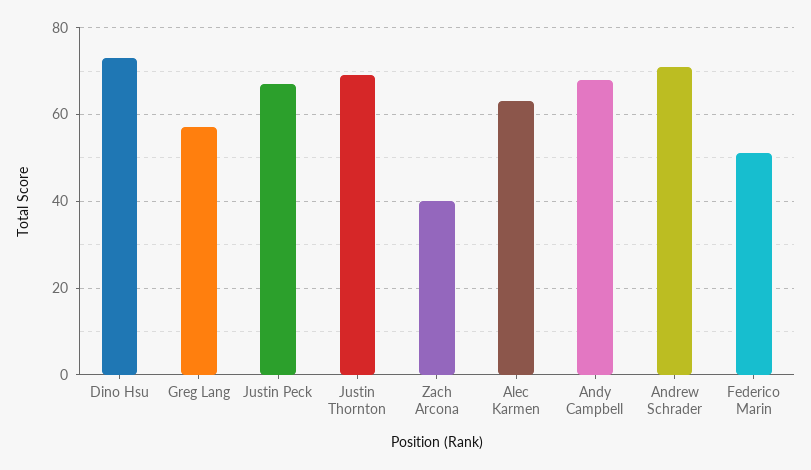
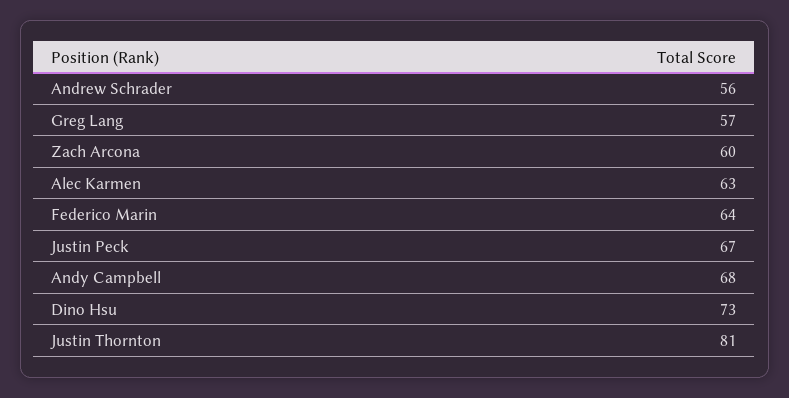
Justin Thornton: 70 -> 81
Zach Arcona: 40 -> 60
Andrew Schrader: 70 -> 56
Federico Marin: 50 -> 64

